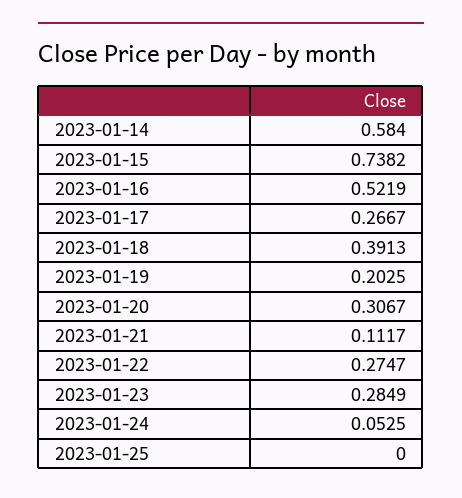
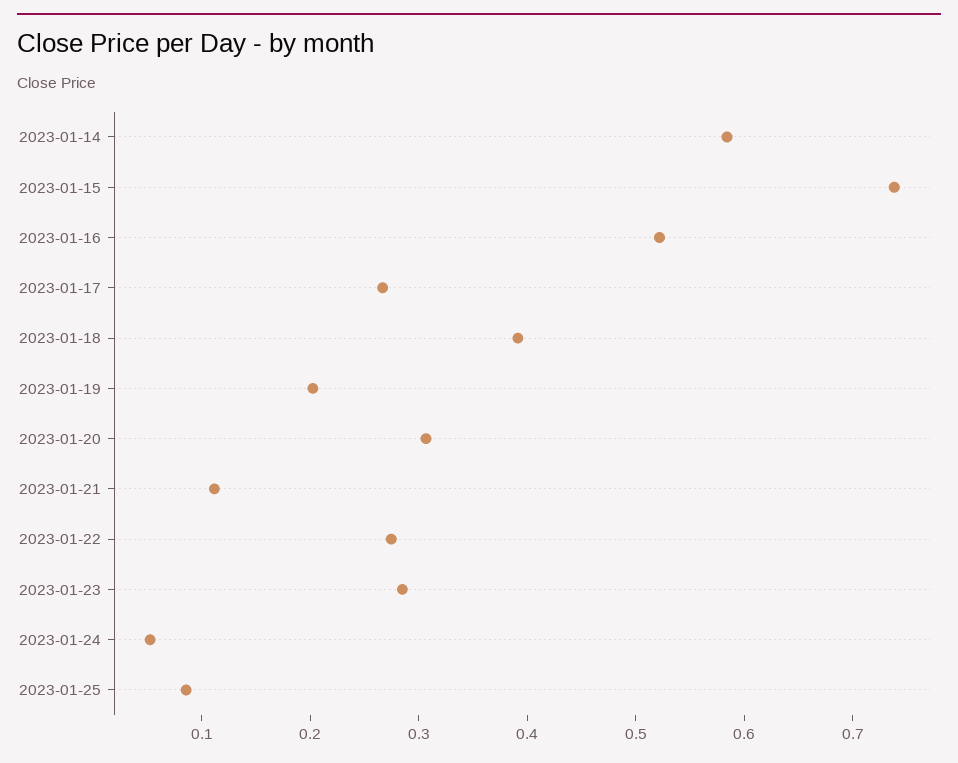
2023-01-25: 0 -> 0.08

